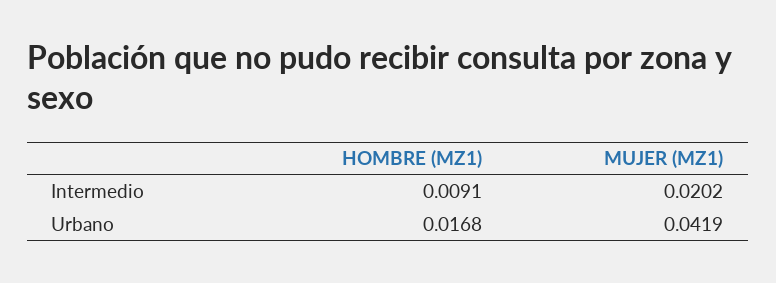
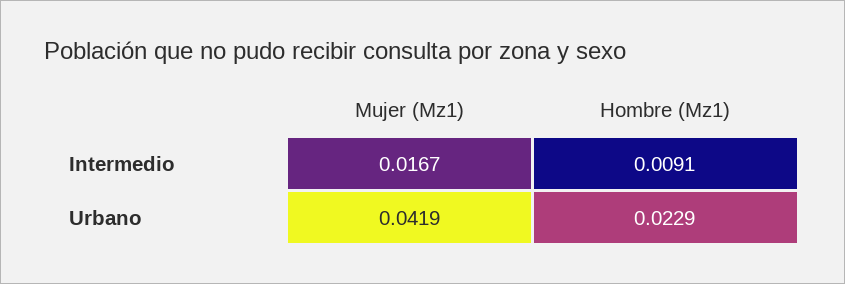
MUJER (MZ1), Intermedio: 0.0202 -> 0.0167
HOMBRE (MZ1), Urbano: 0.0168 -> 0.0229

